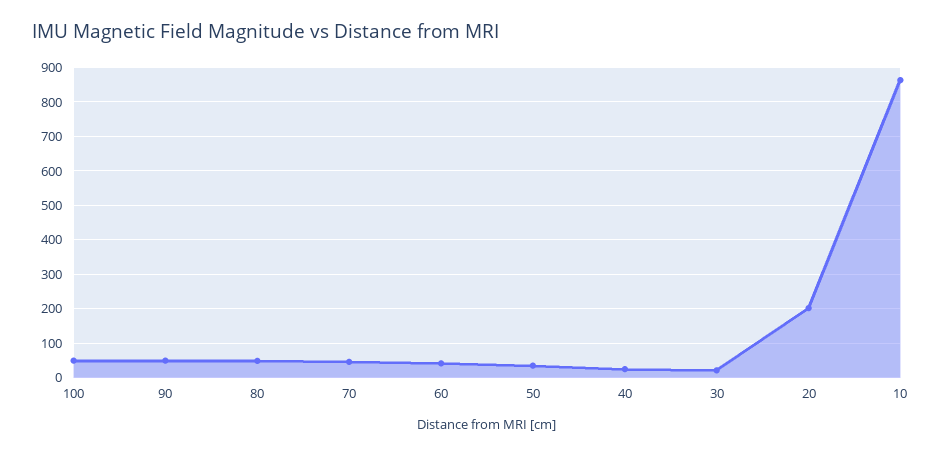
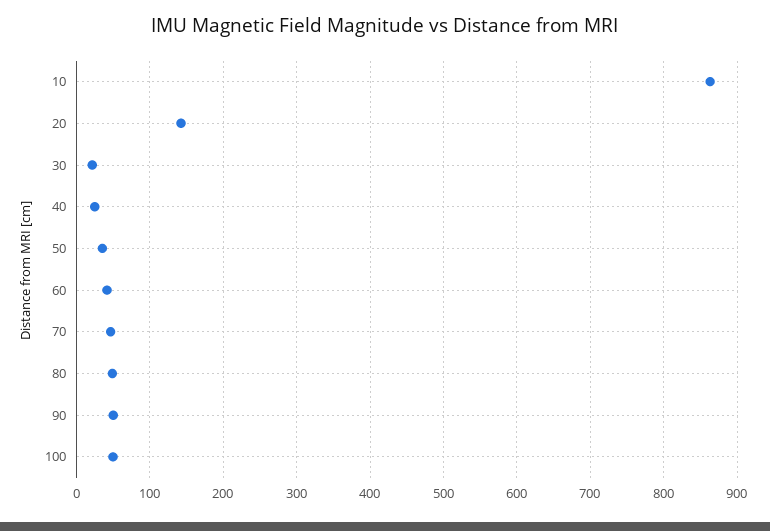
20: 200 -> 140

